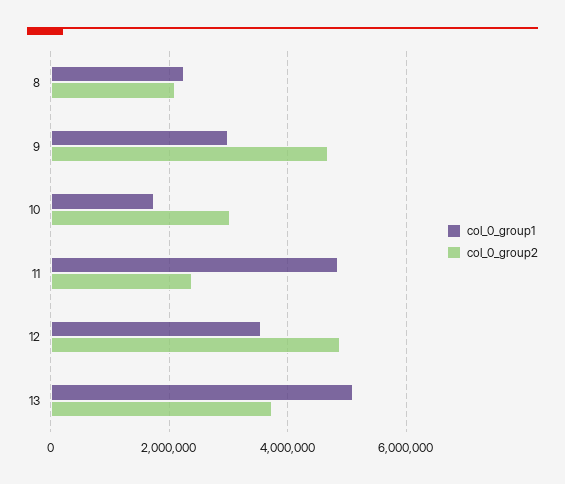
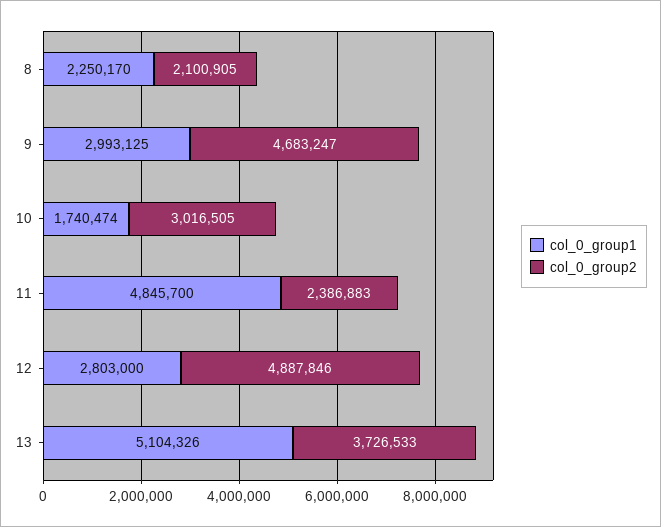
col_0_group1, 12: 3600000 -> 2803000

